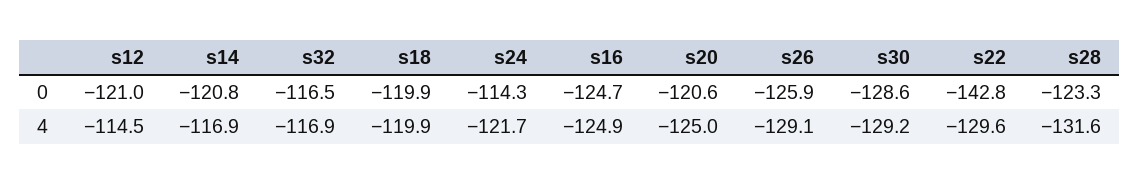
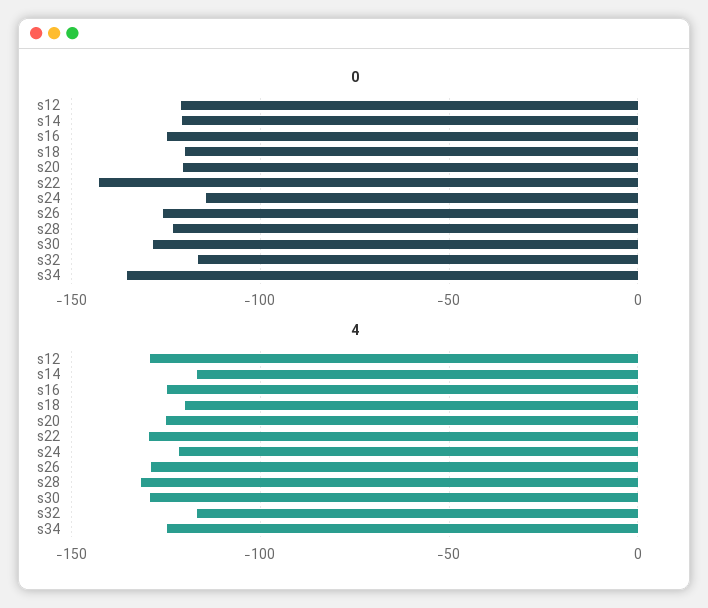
4, s12: -114.5 -> -130
0, s34: none -> -135
4, s34: none -> -125

